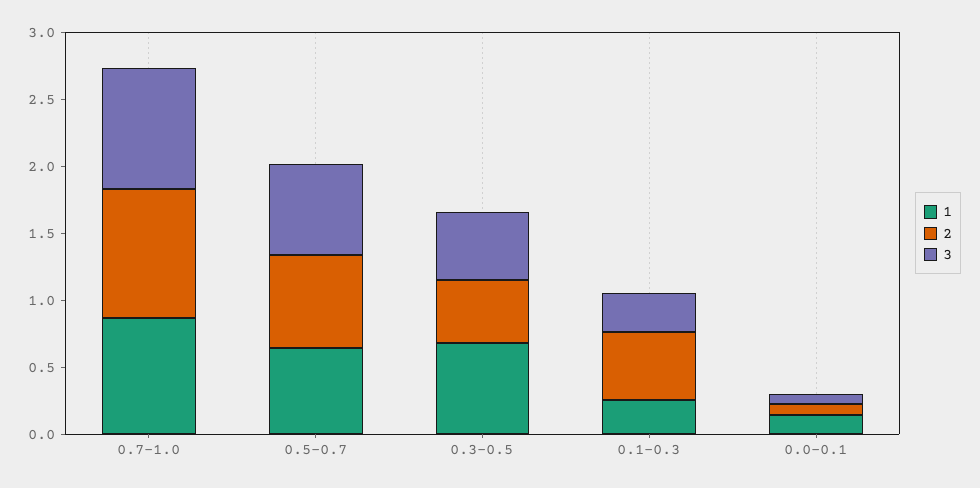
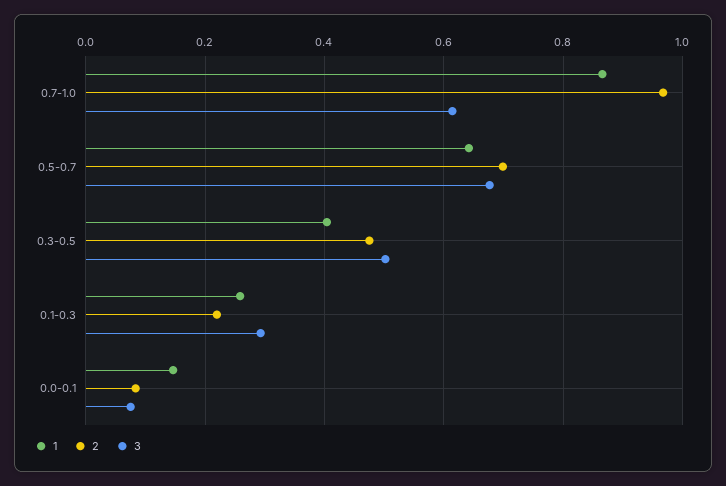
3, 0.7-1.0: 0.9 -> 0.62
1, 0.3-0.5: 0.7 -> 0.4
2, 0.1-0.3: 0.5 -> 0.22

